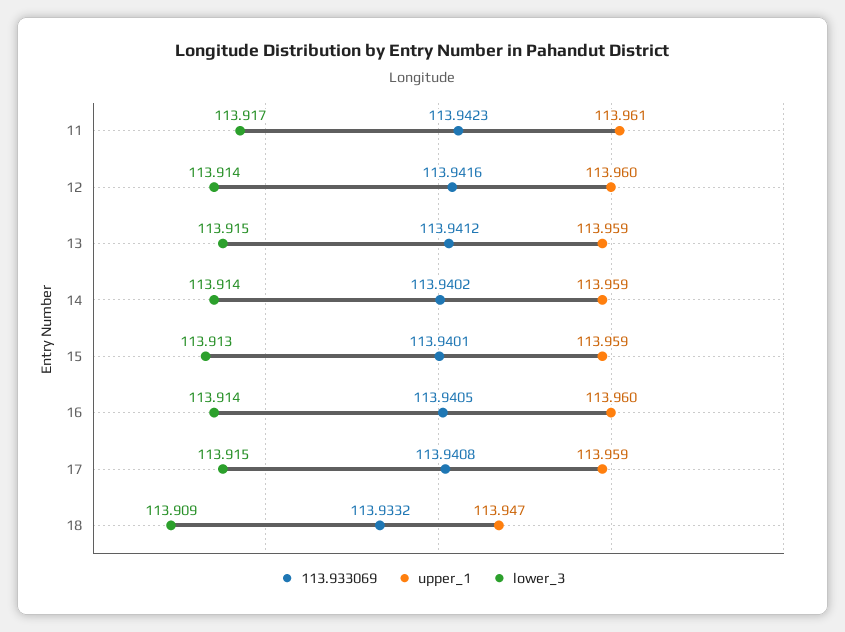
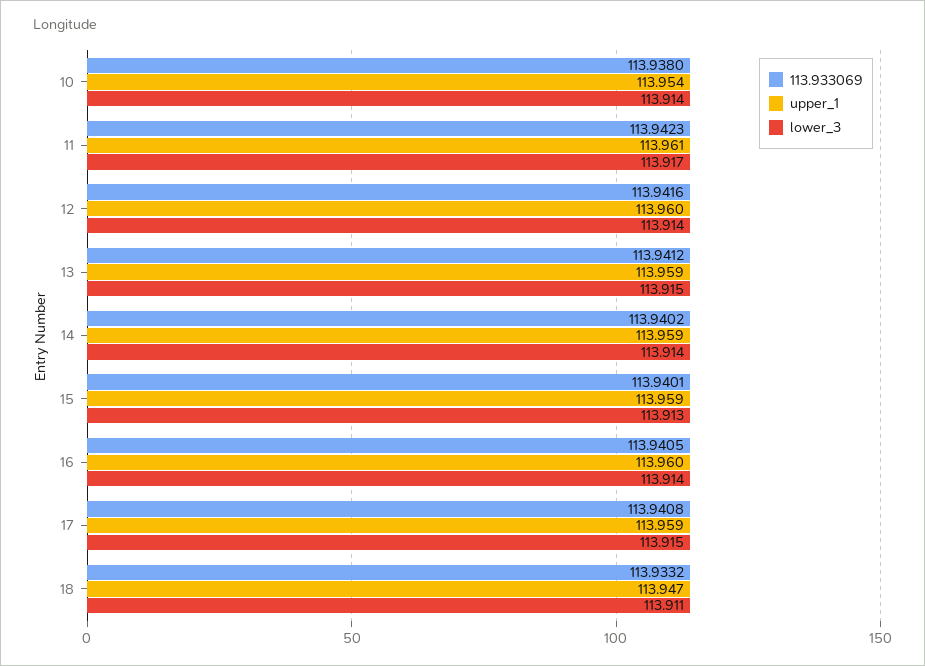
lower_3, 18: 113.909 -> 113.911
113.933069, 10: none -> 113.938
upper_1, 10: none -> 113.954
lower_3, 10: none -> 113.914

